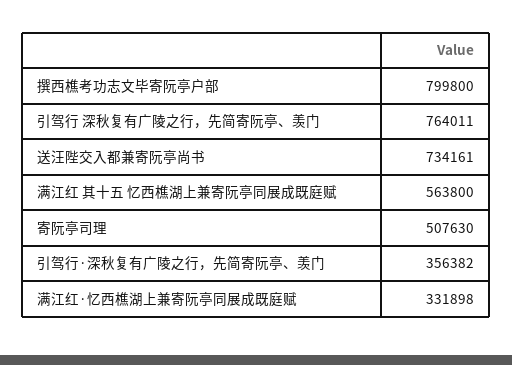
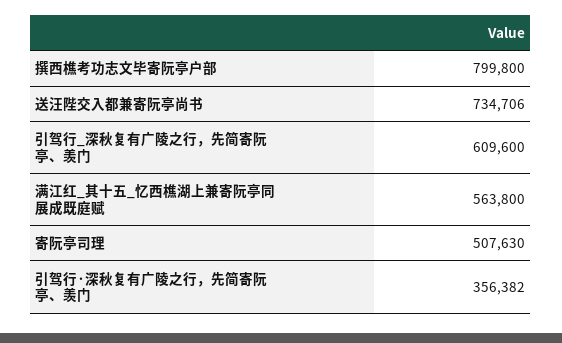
引驾行 深秋复有广陵之行，先简寄阮亭、羡门: 764011 -> 609600
送汪陛交入都兼寄阮亭尚书: 734161 -> 734706
满江红·忆西樵湖上兼寄阮亭同展成既庭赋: 331898 -> none

